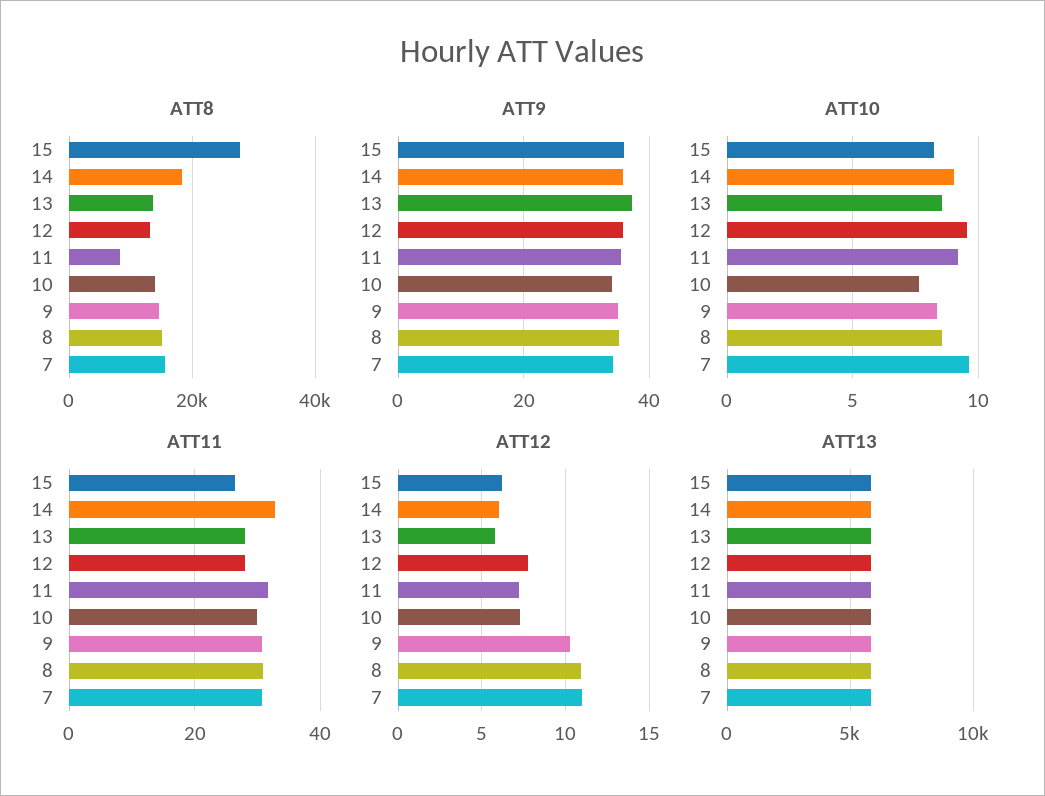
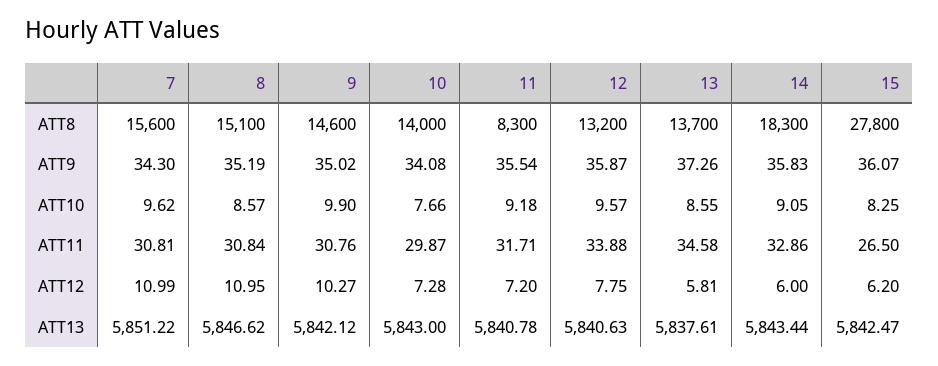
ATT10, 9: 8.5 -> 9.9
ATT11, 13: 28 -> 34.58
ATT11, 12: 28 -> 33.88

